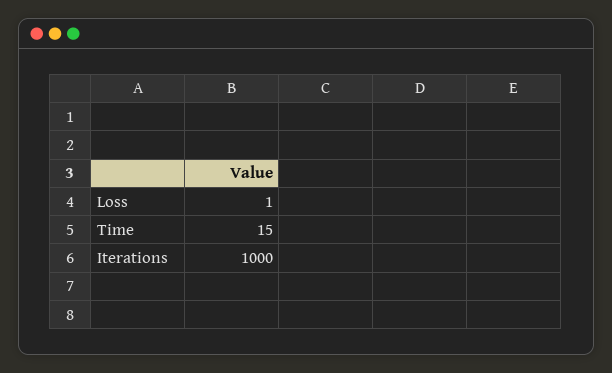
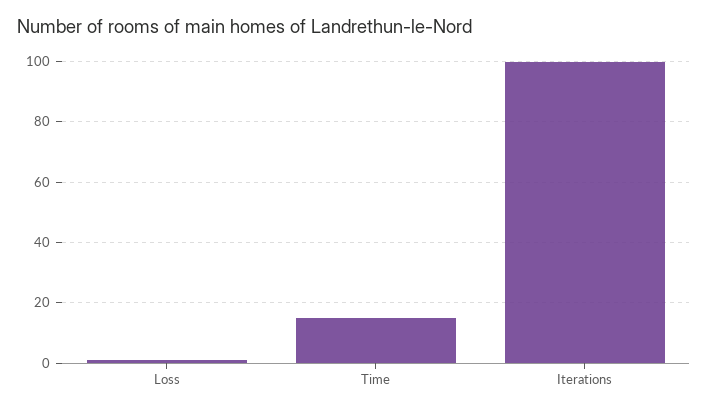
Iterations: 1000 -> 100

